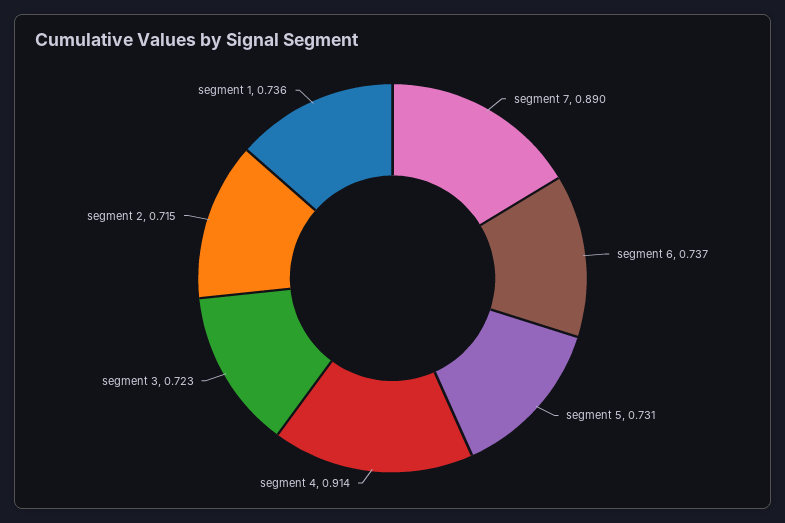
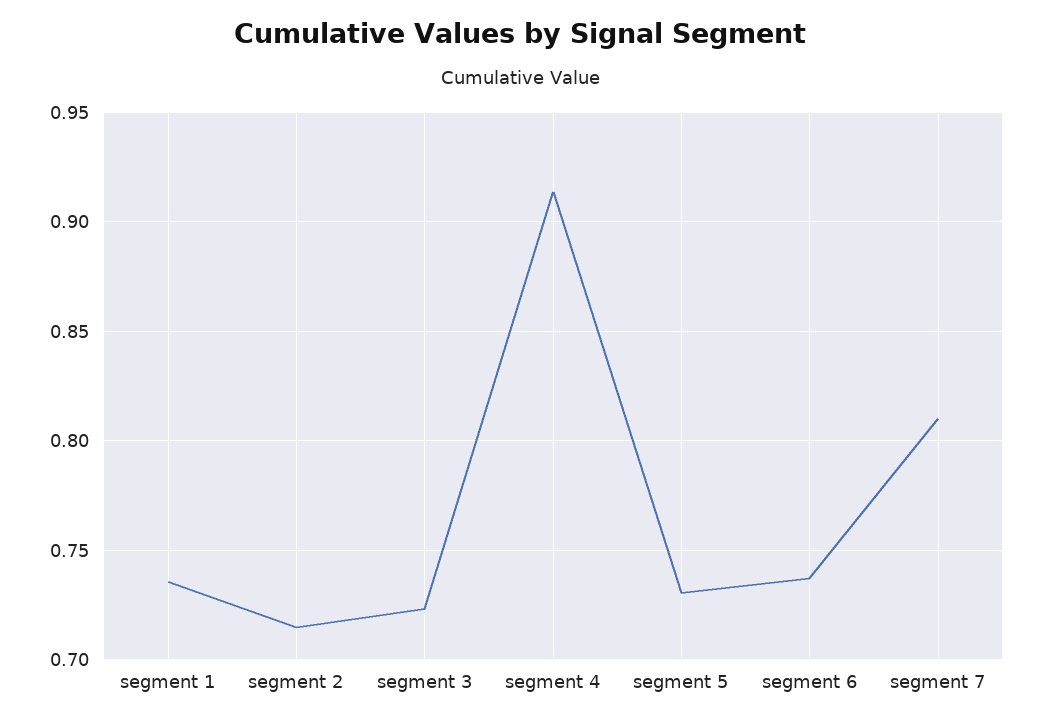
segment 7: 0.89 -> 0.81

